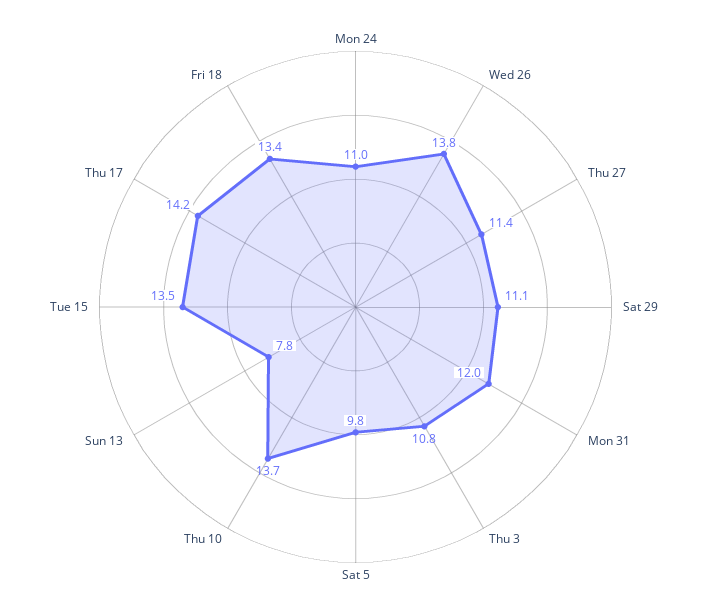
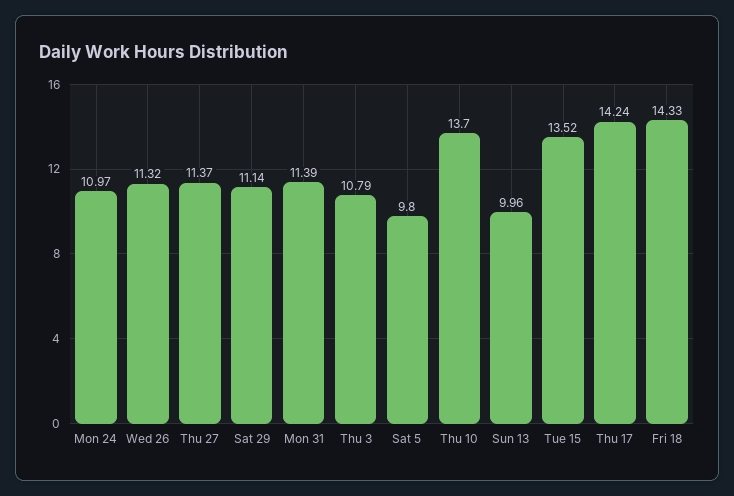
Wed 26: 13.8 -> 11.32
Mon 31: 12 -> 11.39
Sun 13: 7.8 -> 9.96
Fri 18: 13.4 -> 14.33

